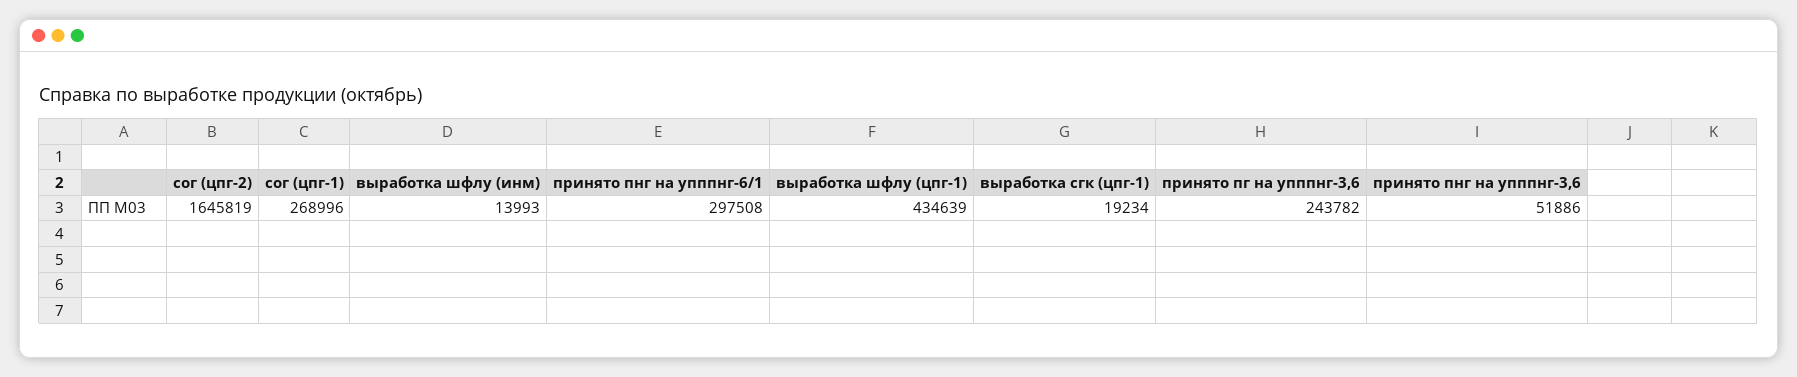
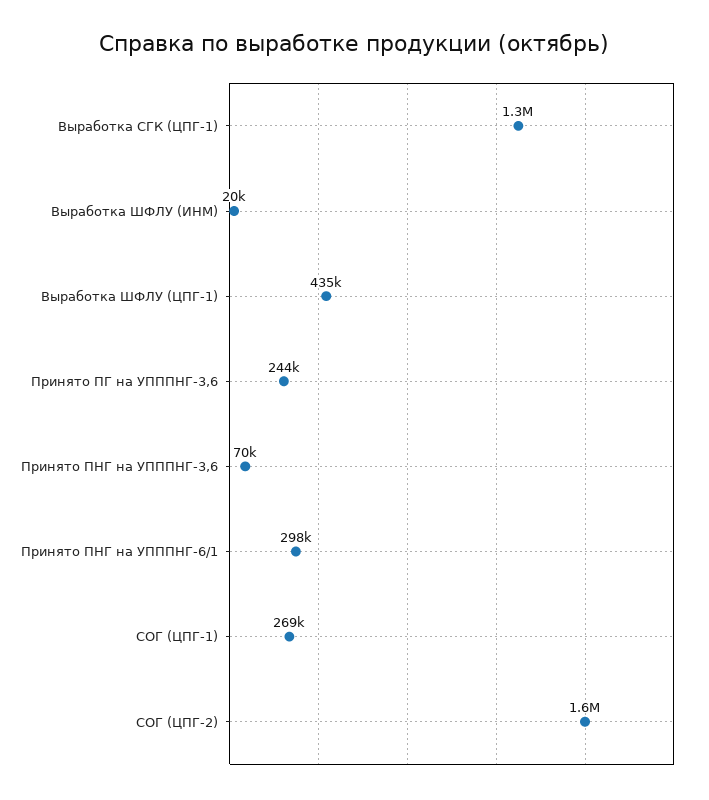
выработка шфлу (инм): 13993 -> 20000
выработка сгк (цпг-1): 19234 -> 1300000
принято пнг на упппнг-3,6: 51886 -> 70000

